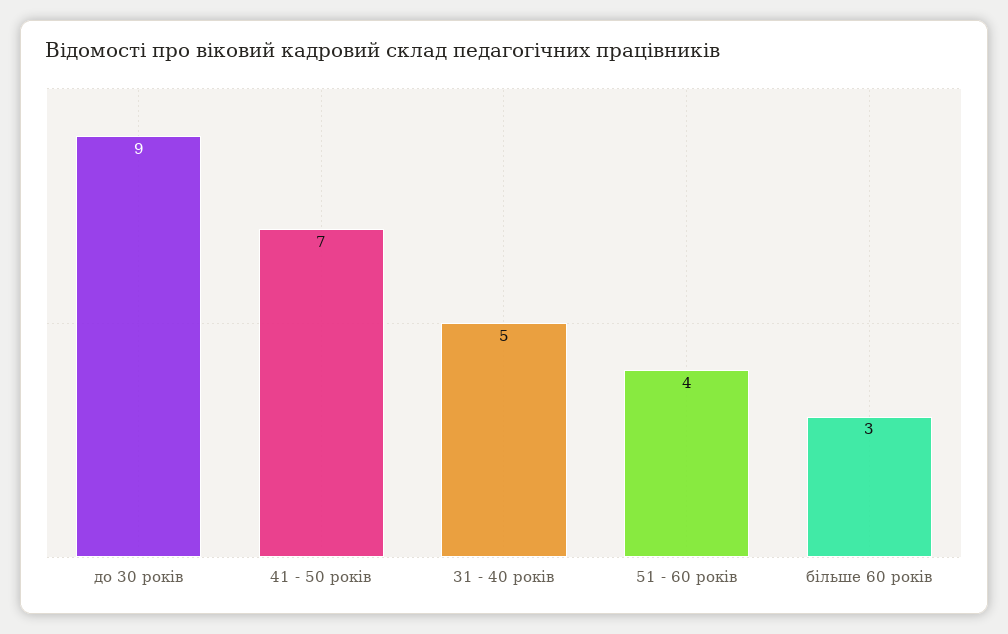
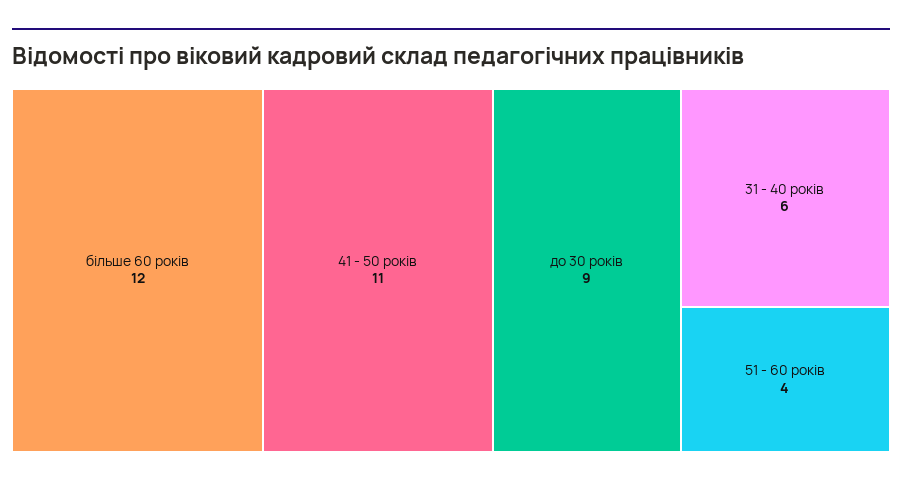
41 - 50 років: 7 -> 11
31 - 40 років: 5 -> 6
більше 60 років: 3 -> 12

